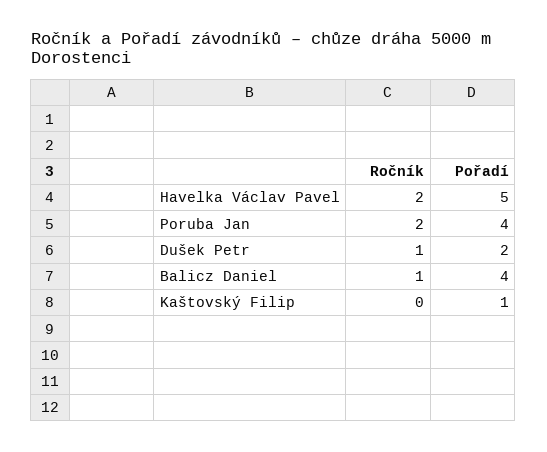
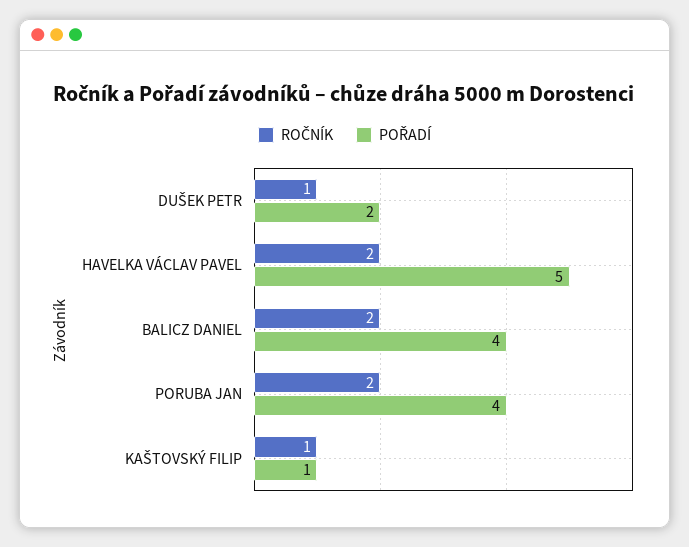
Ročník, Balicz Daniel: 1 -> 2
Ročník, Kaštovský Filip: 0 -> 1

